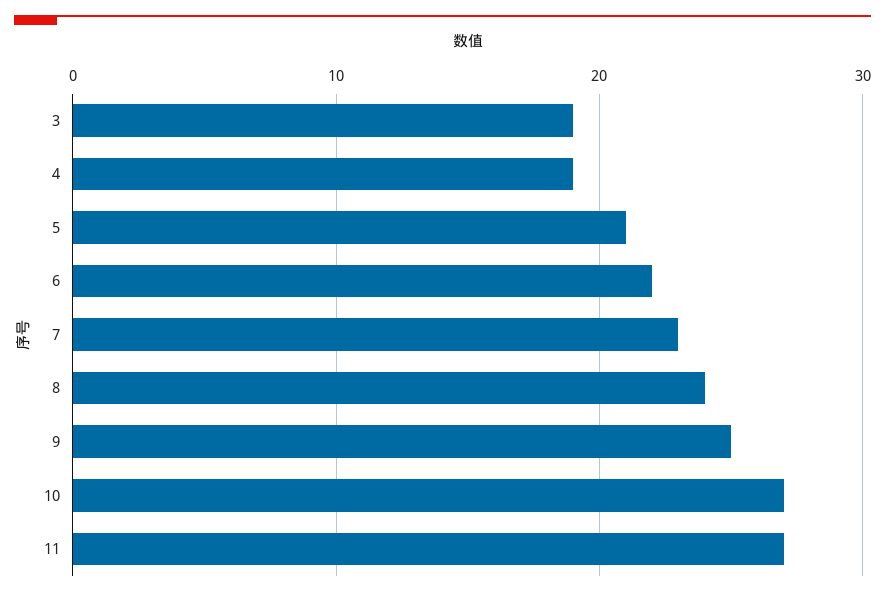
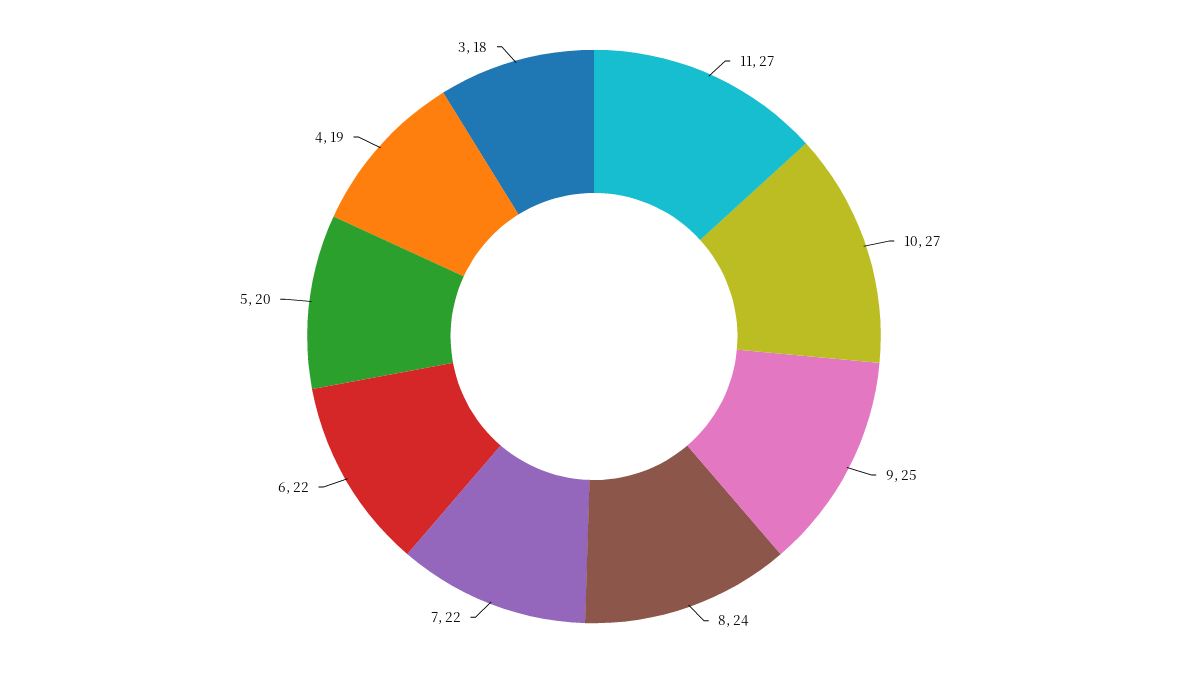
3: 19 -> 18
5: 21 -> 20
7: 23 -> 22

